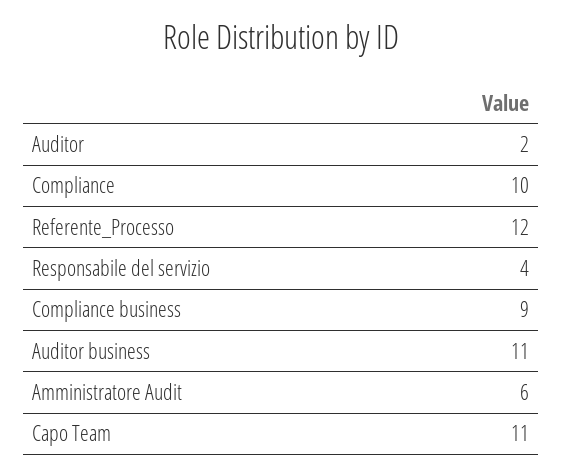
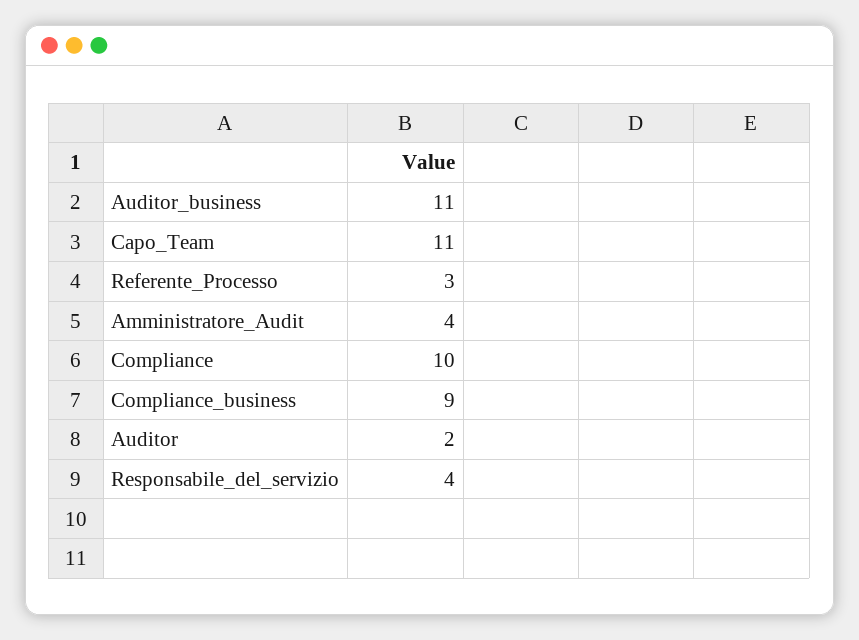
Referente_Processo: 12 -> 3
Amministratore Audit: 6 -> 4

